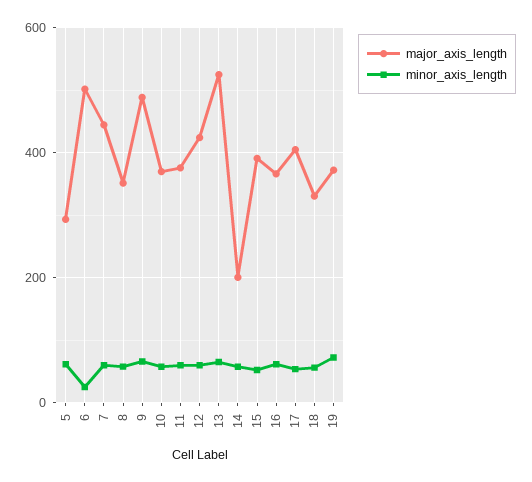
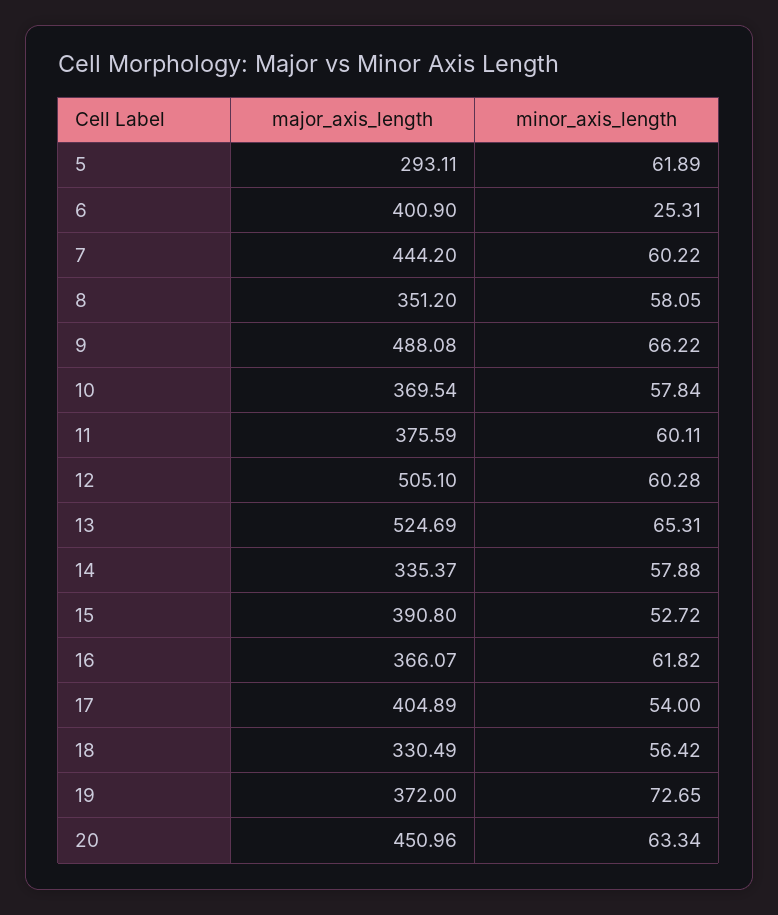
major_axis_length, 6: 500 -> 400.9
major_axis_length, 12: 420 -> 505.1
major_axis_length, 14: 200 -> 335.37
major_axis_length, 20: none -> 450.96
minor_axis_length, 20: none -> 63.34

